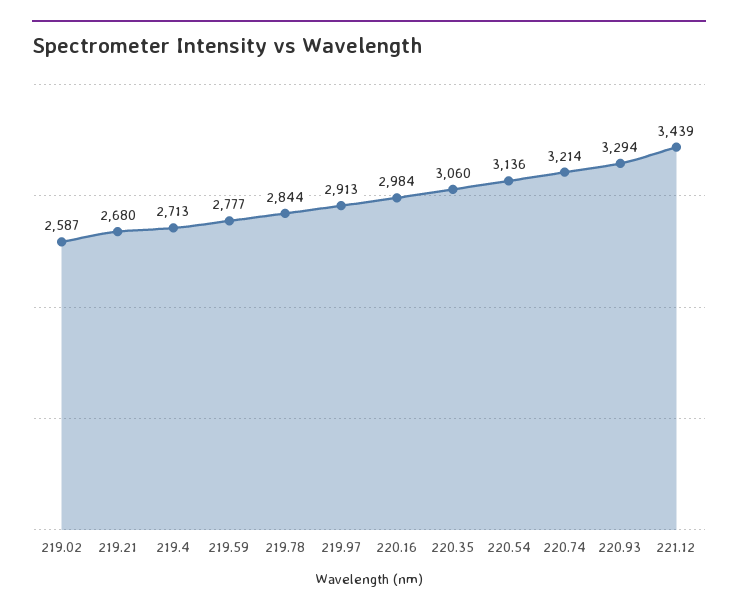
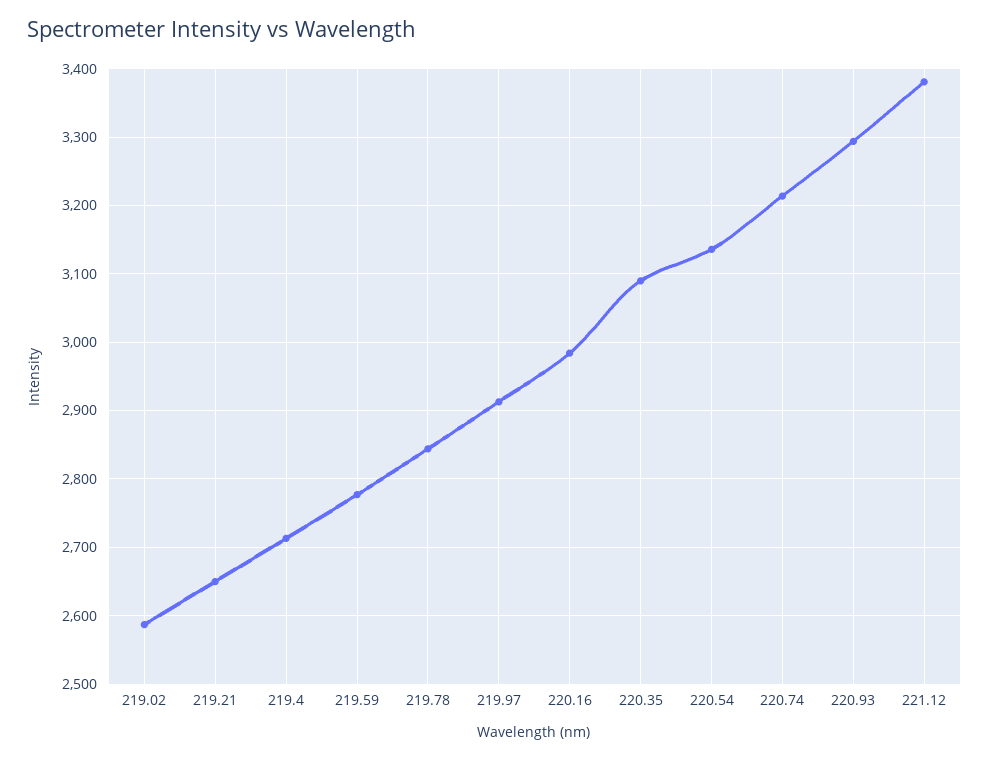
219.21: 2680 -> 2650
220.35: 3060 -> 3090
221.12: 3439 -> 3380

